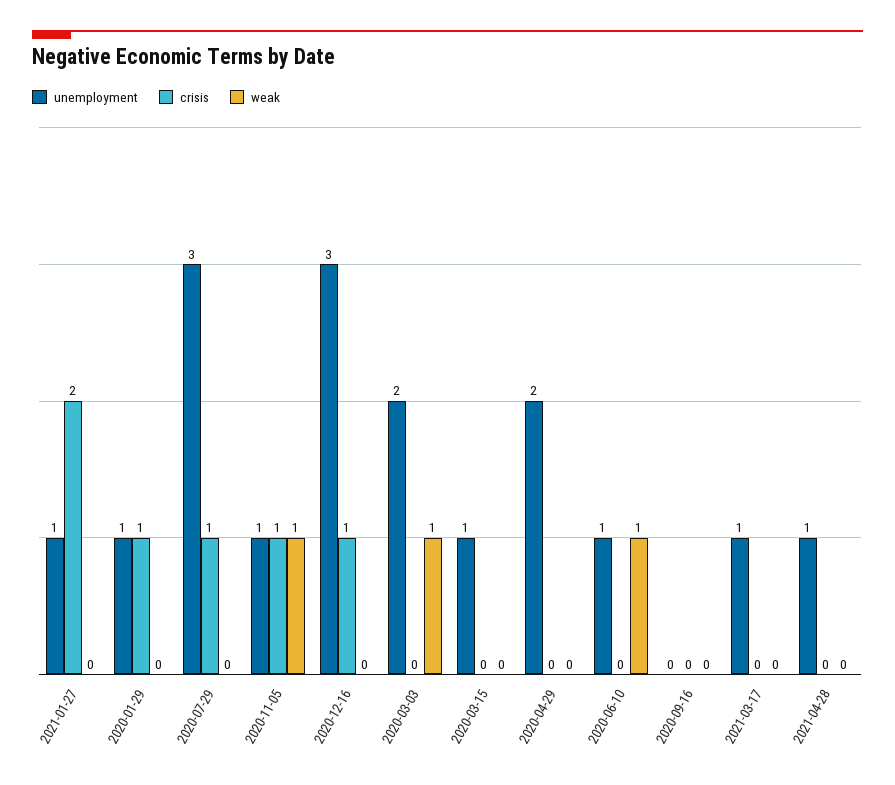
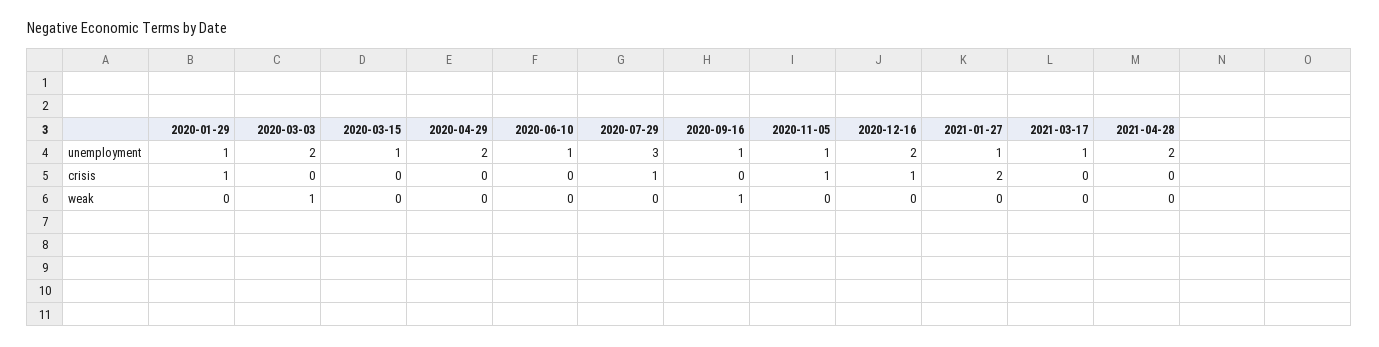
weak, 2020-11-05: 1 -> 0
unemployment, 2020-12-16: 3 -> 2
weak, 2020-06-10: 1 -> 0
unemployment, 2020-09-16: 0 -> 1
weak, 2020-09-16: 0 -> 1
unemployment, 2021-04-28: 1 -> 2

